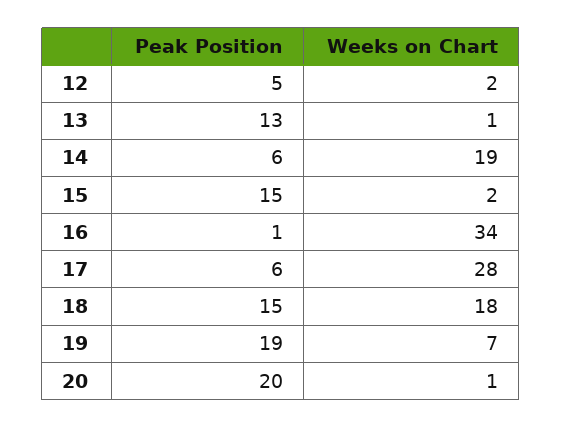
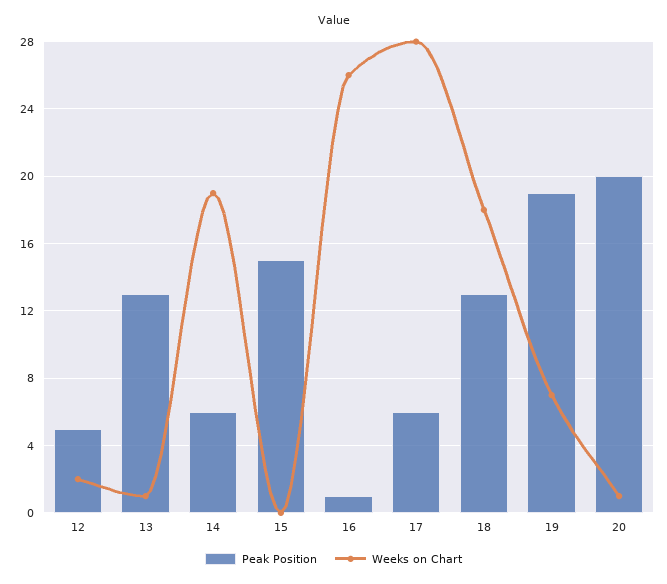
Weeks on Chart, 15: 2 -> 0
Weeks on Chart, 16: 34 -> 26
Peak Position, 18: 15 -> 13

